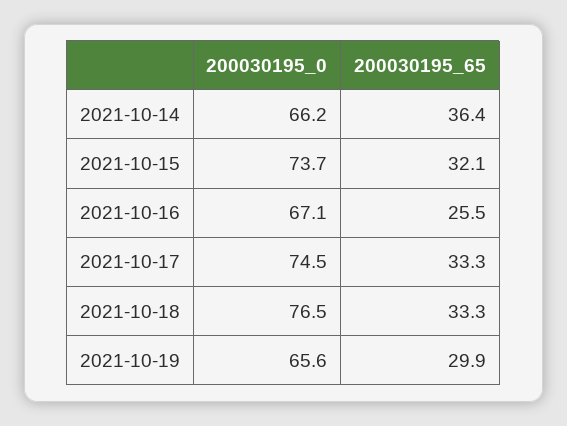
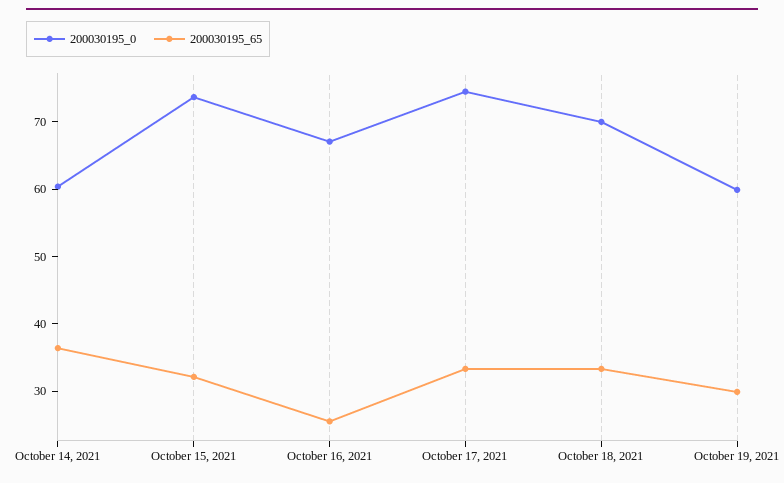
200030195_0, 2021-10-14: 66.2 -> 60
200030195_0, 2021-10-18: 76.5 -> 70
200030195_0, 2021-10-19: 65.6 -> 60

